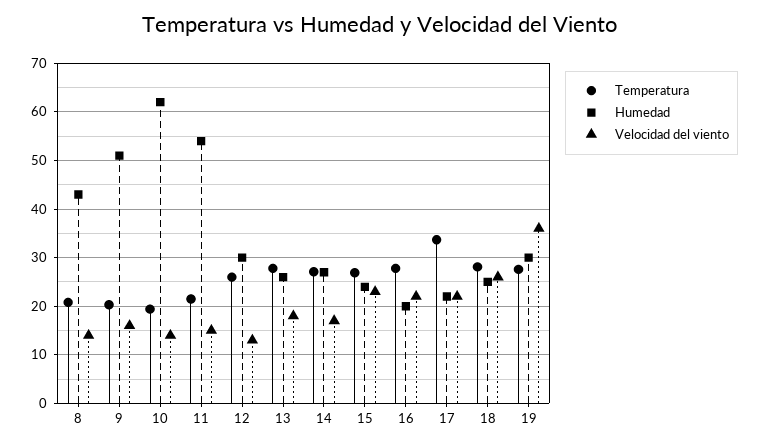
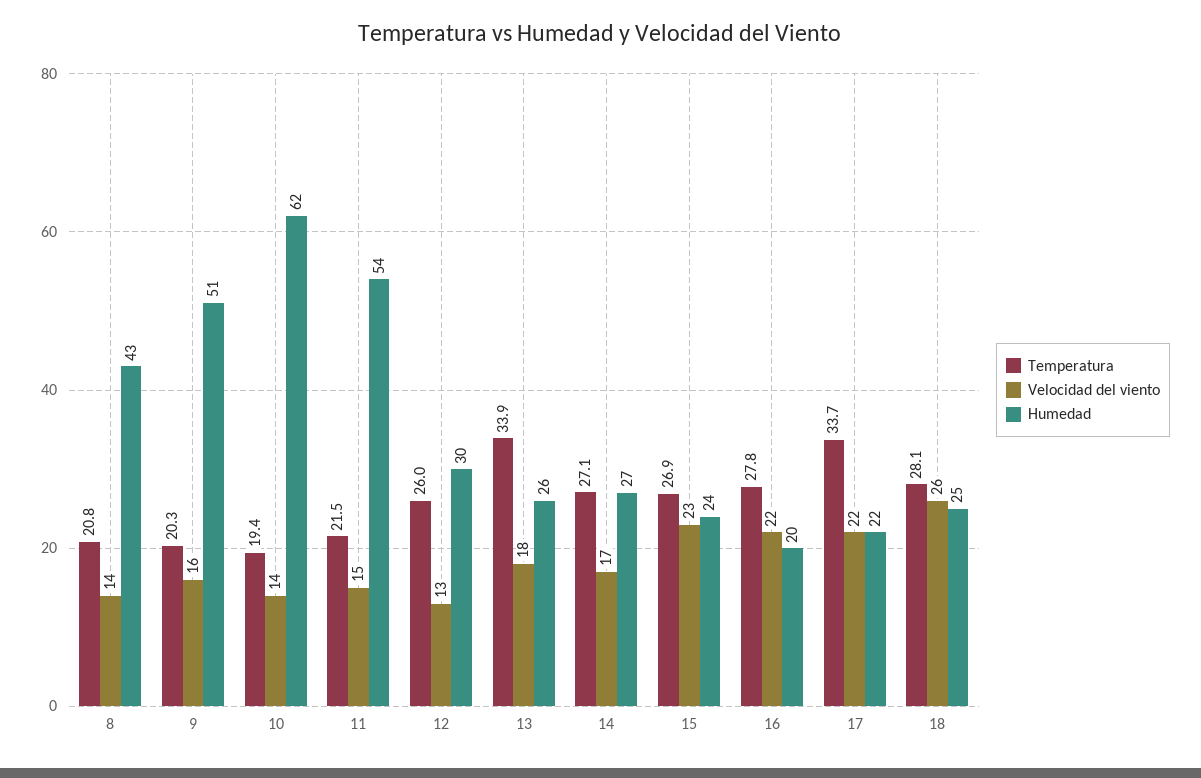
Temperatura, 13: 28 -> 33.9
Temperatura, 19: 28 -> none
Humedad, 19: 30 -> none
Velocidad del viento, 19: 36 -> none

